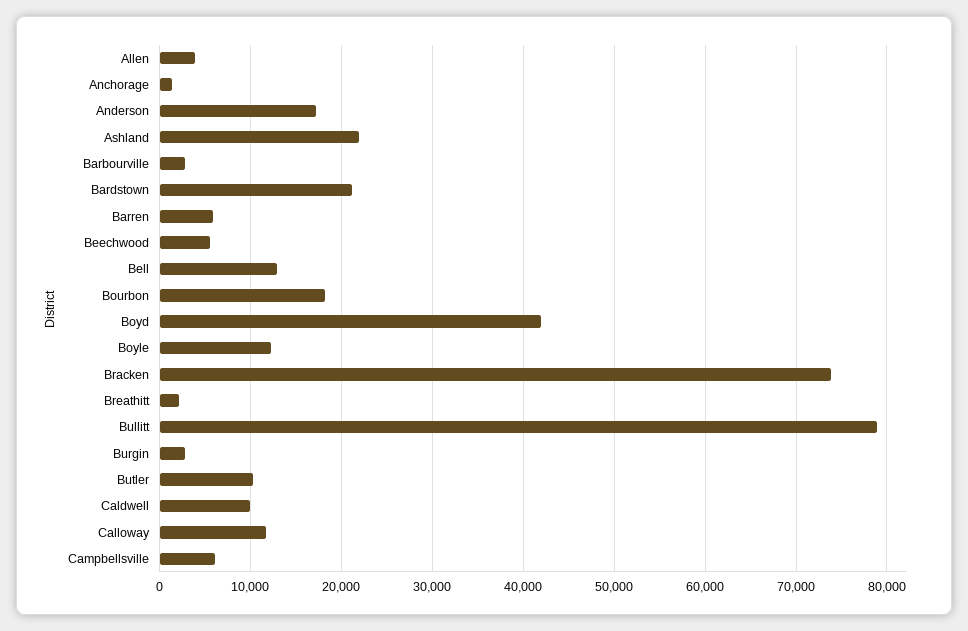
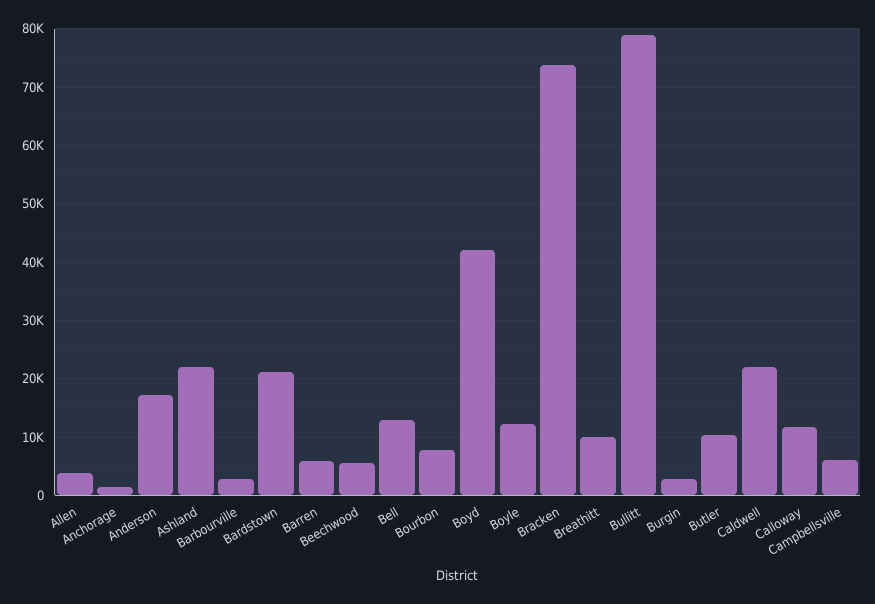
Bourbon: 18000 -> 8000
Breathitt: 2000 -> 10000
Caldwell: 10000 -> 22000

